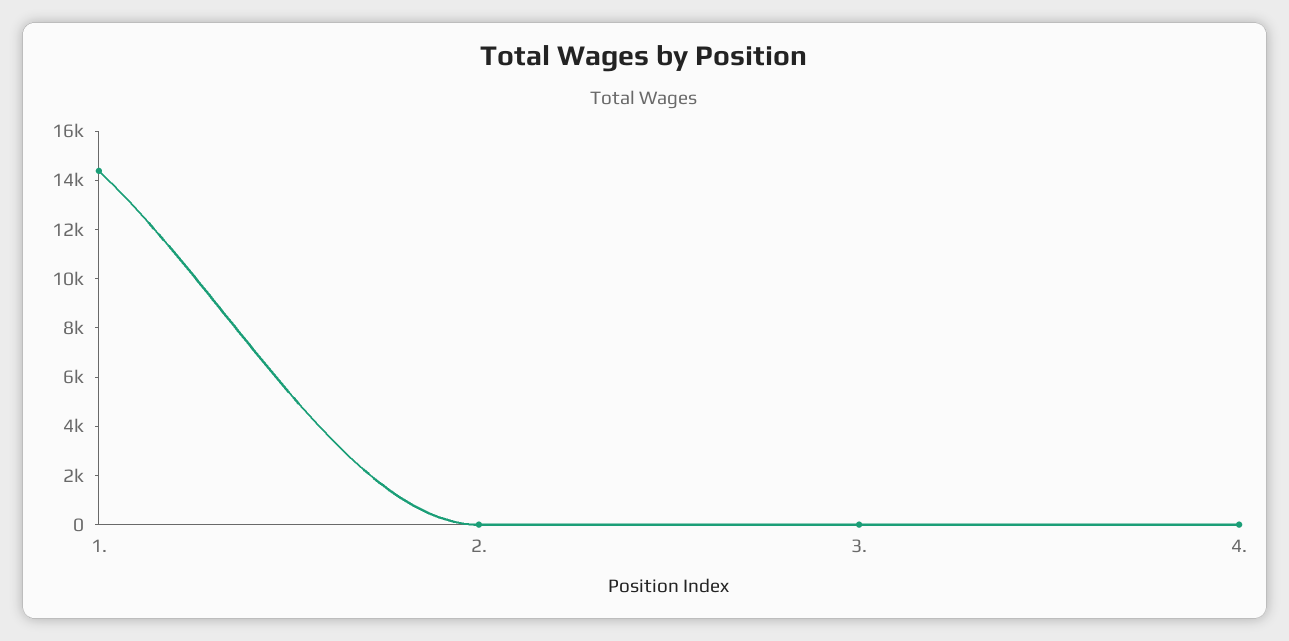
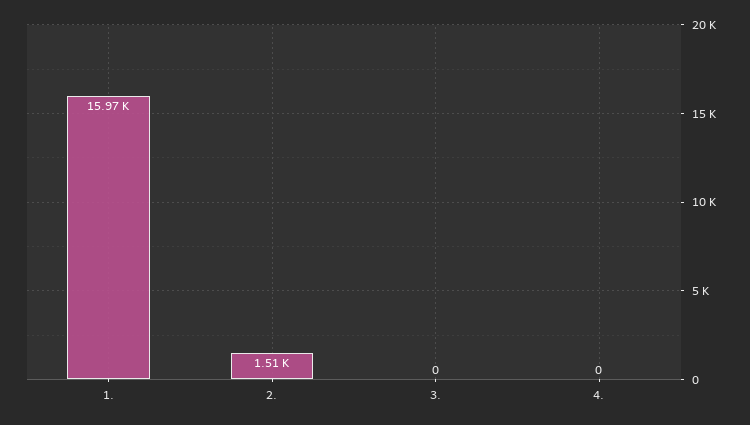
1.: 14500 -> 15970
2.: 0 -> 1510

